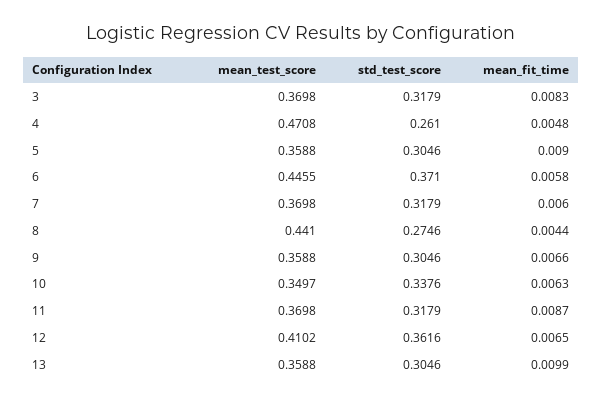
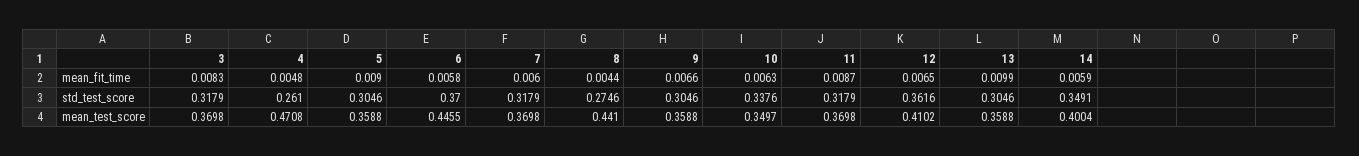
std_test_score, 6: 0.371 -> 0.37
mean_fit_time, 14: none -> 0.0059
std_test_score, 14: none -> 0.3491
mean_test_score, 14: none -> 0.4004

